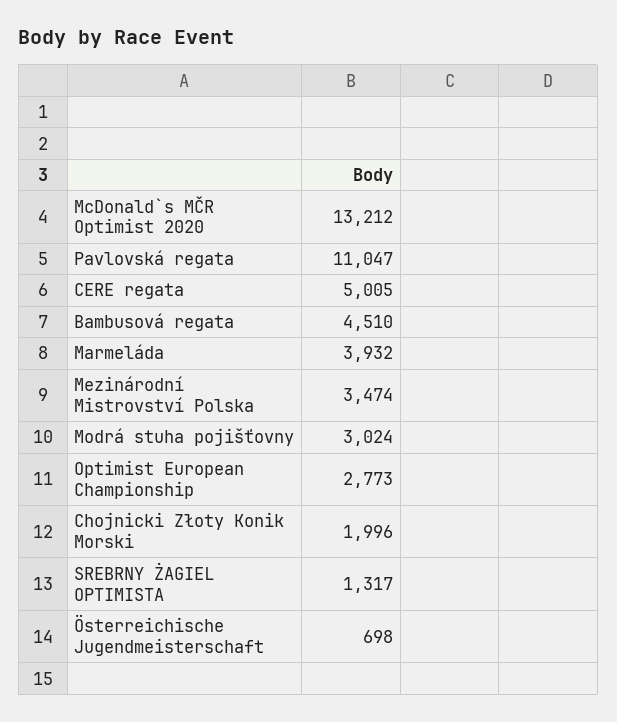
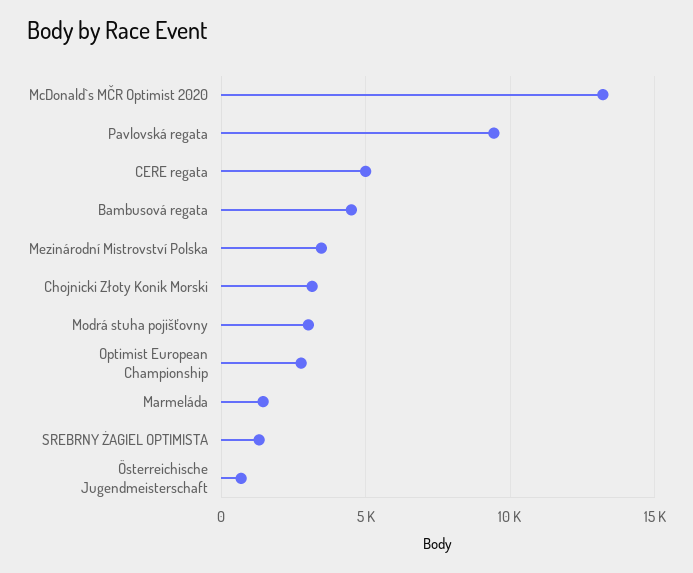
Pavlovská regata: 11047 -> 9500
Marmeláda: 3932 -> 1500
Chojnicki Złoty Konik Morski: 1996 -> 3000

